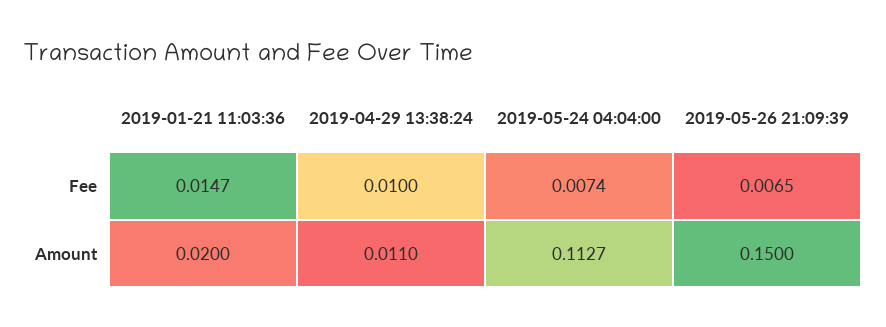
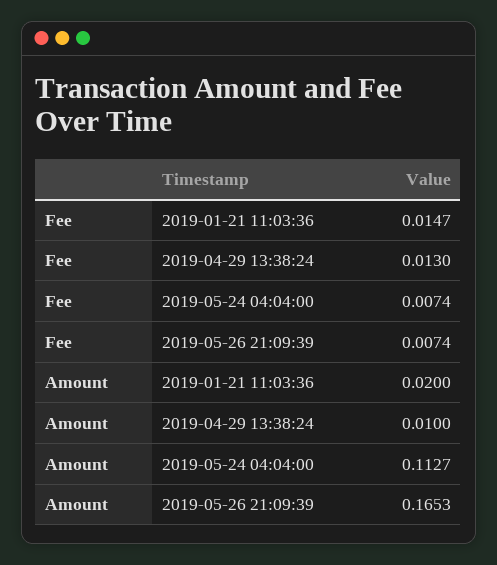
2019-04-29 13:38:24, Fee: 0.01 -> 0.013
2019-05-26 21:09:39, Fee: 0.0065 -> 0.0074
2019-04-29 13:38:24, Amount: 0.011 -> 0.01
2019-05-26 21:09:39, Amount: 0.15 -> 0.1653

